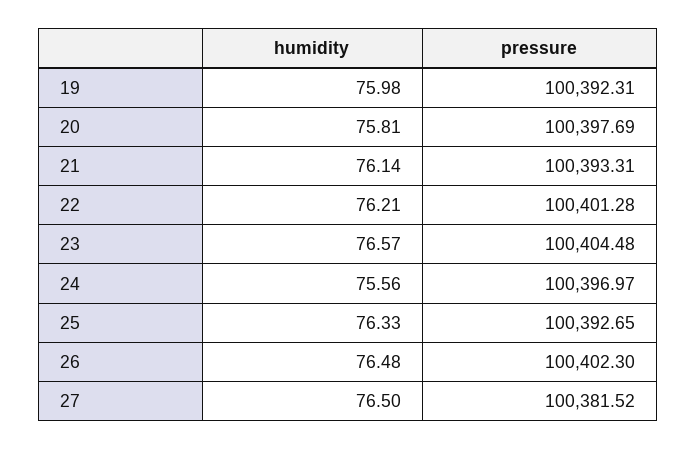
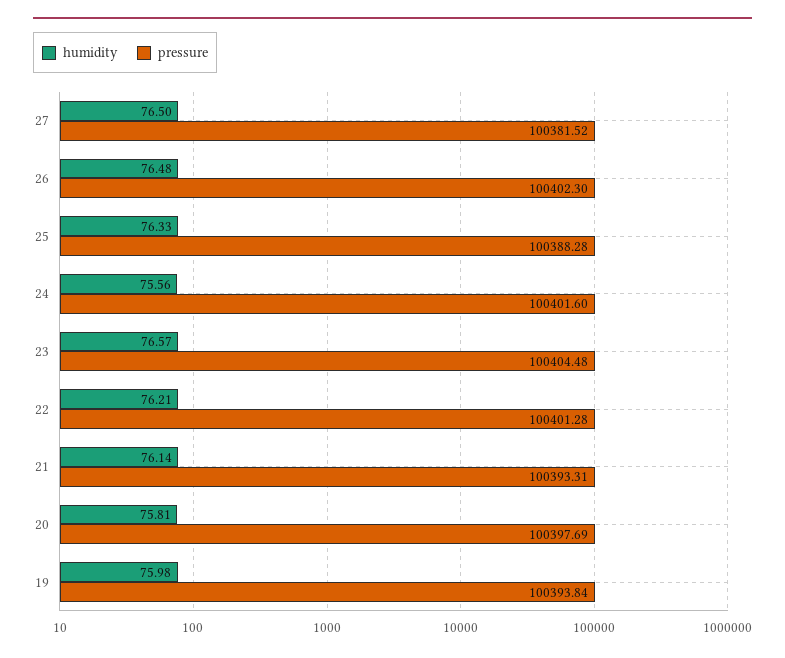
pressure, 19: 100392.31 -> 100393.84
pressure, 24: 100396.97 -> 100401.6
pressure, 25: 100392.65 -> 100388.28

